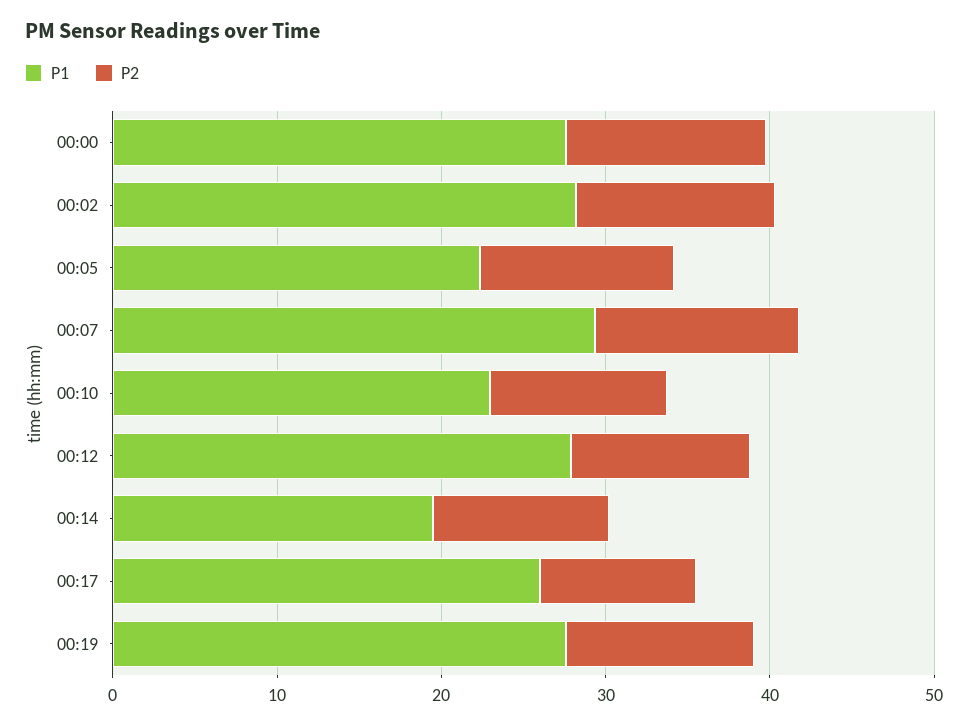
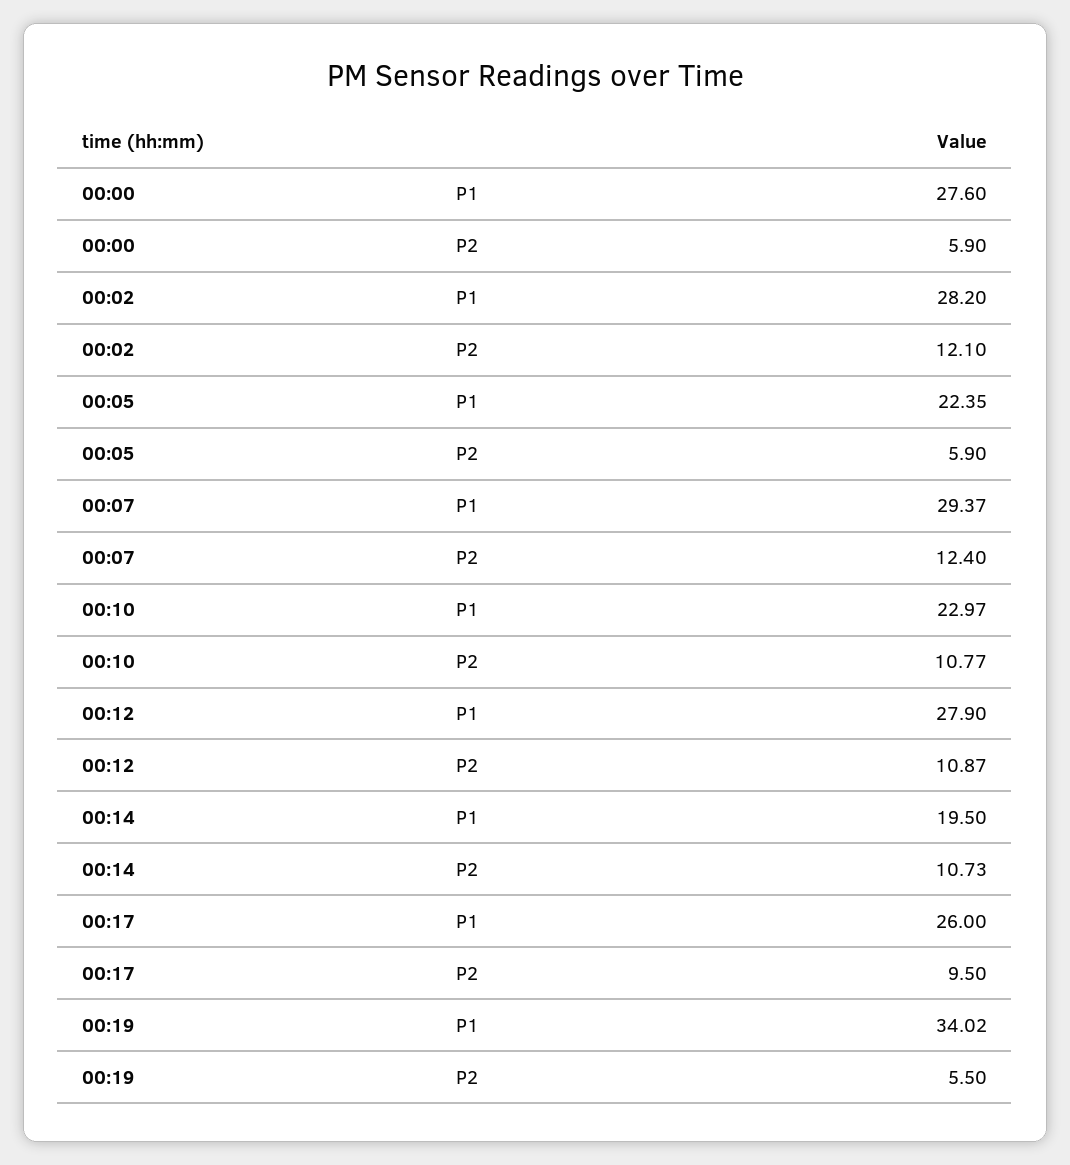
P2, 00:00: 12 -> 5.9
P2, 00:05: 12 -> 5.9
P1, 00:19: 28 -> 34.02
P2, 00:19: 12 -> 5.5

